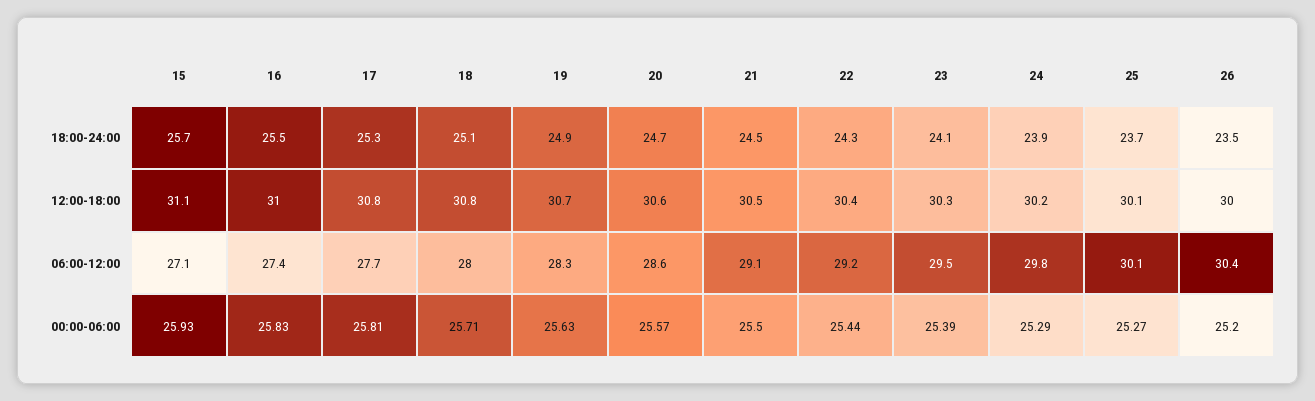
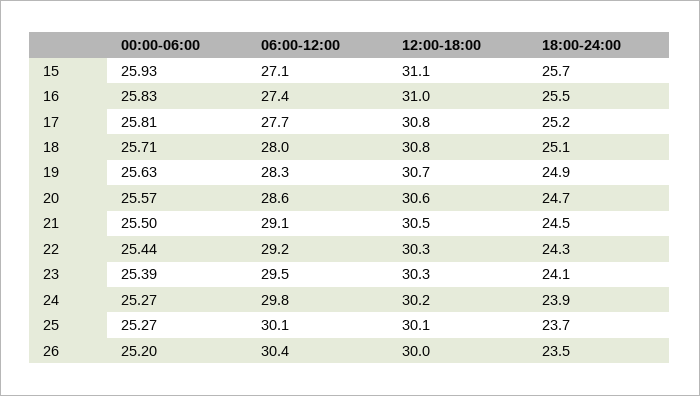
17, 18:00-24:00: 25.3 -> 25.2
22, 12:00-18:00: 30.4 -> 30.3
24, 00:00-06:00: 25.29 -> 25.27

